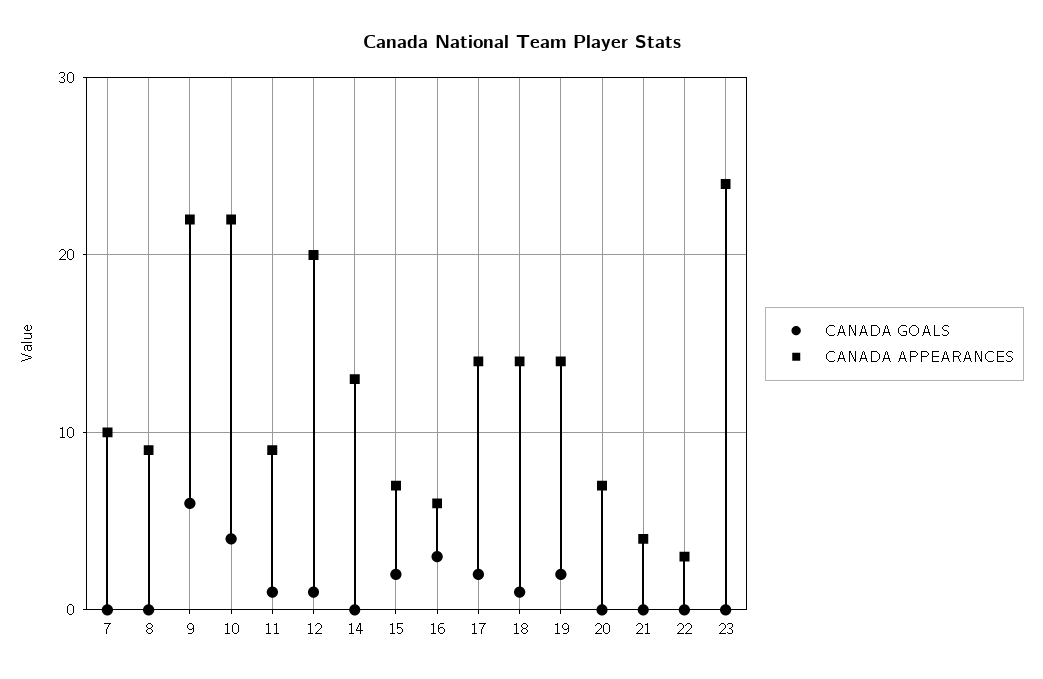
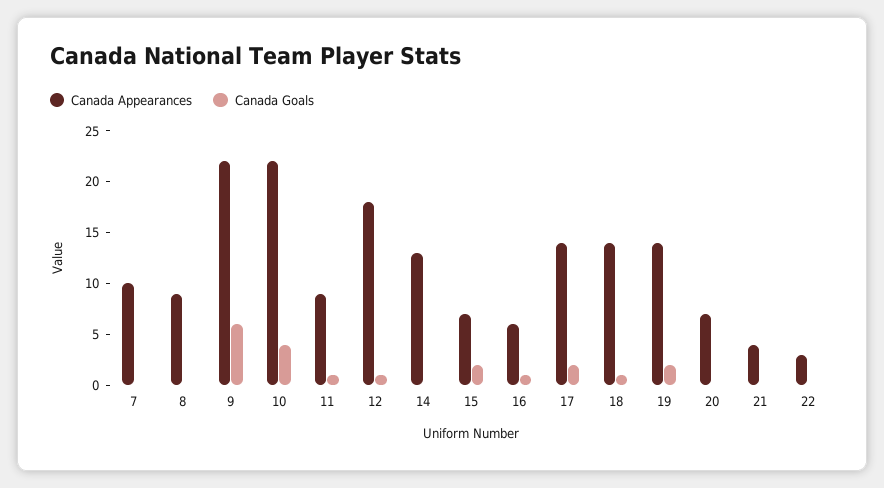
CANADA APPEARANCES, 12: 20 -> 18
CANADA GOALS, 16: 3 -> 1
CANADA GOALS, 23: 0 -> none
CANADA APPEARANCES, 23: 24 -> none

